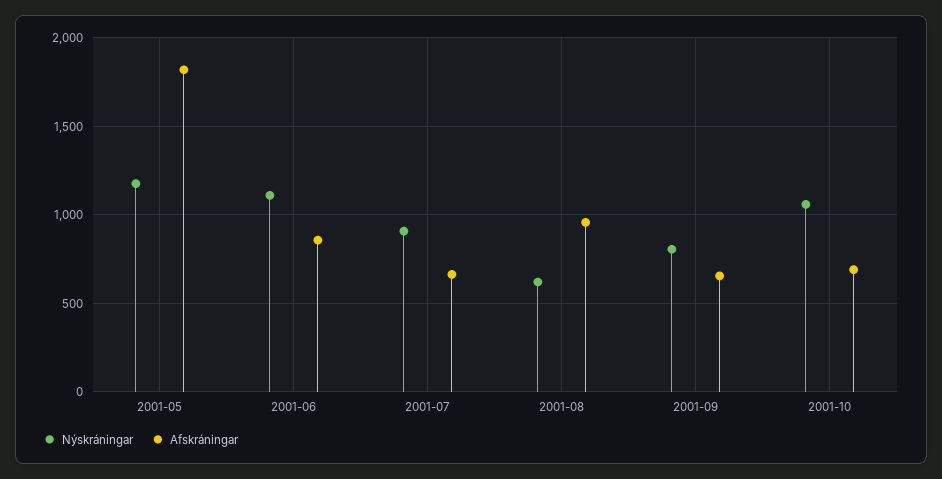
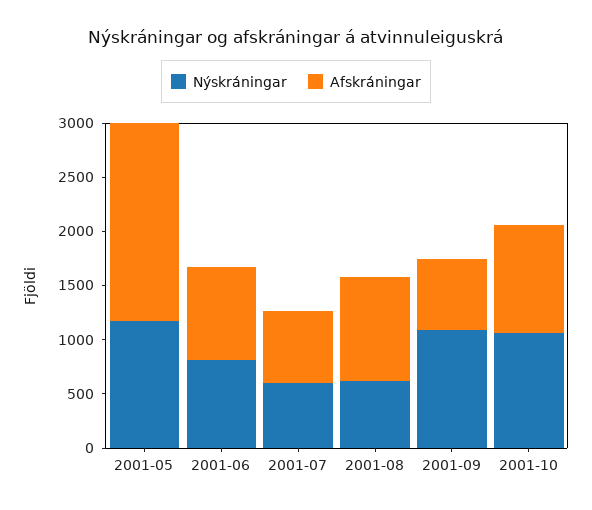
Nýskráningar, 2001-06: 1100 -> 800
Nýskráningar, 2001-07: 900 -> 600
Nýskráningar, 2001-09: 800 -> 1100
Afskráningar, 2001-10: 700 -> 1000

